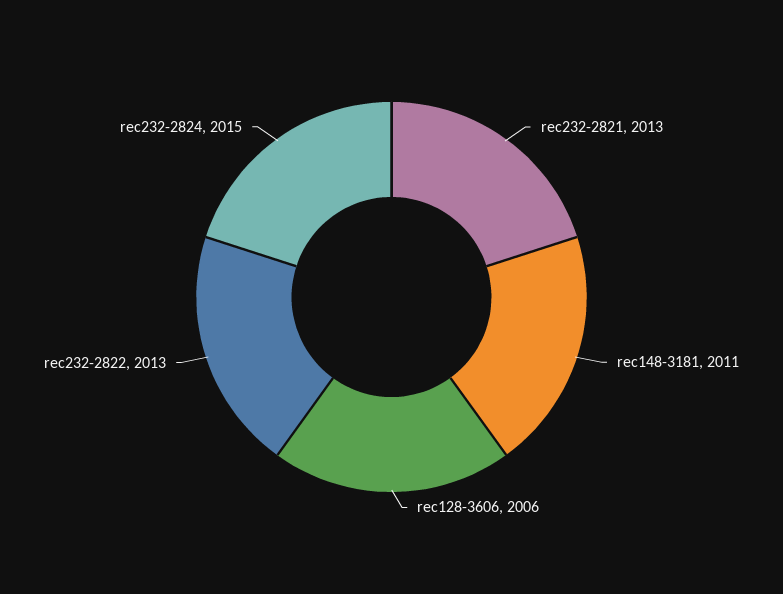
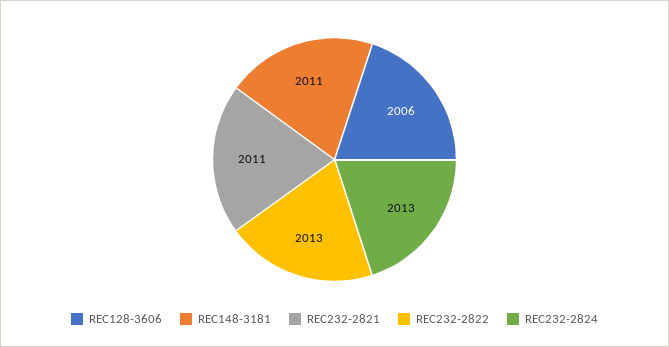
rec232-2821: 2013 -> 2011
rec232-2824: 2015 -> 2013

